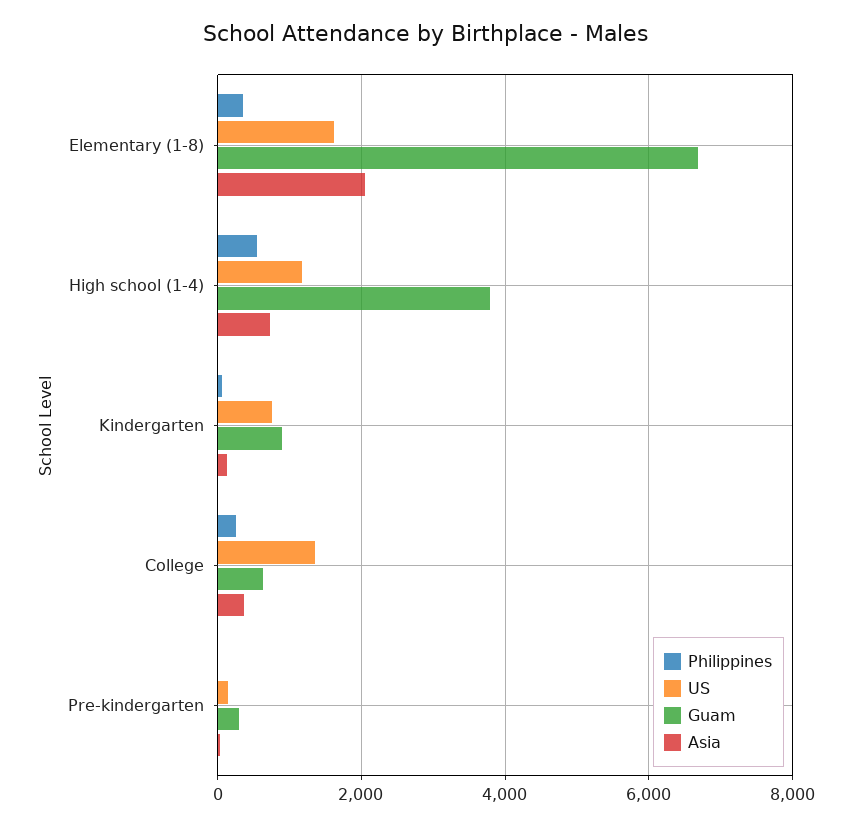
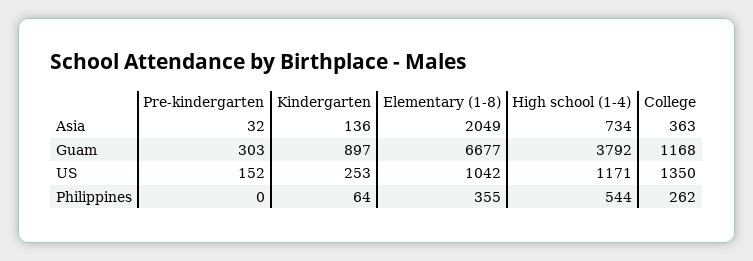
US, Elementary (1-8): 1600 -> 1042
US, Kindergarten: 800 -> 253
Guam, College: 600 -> 1168

